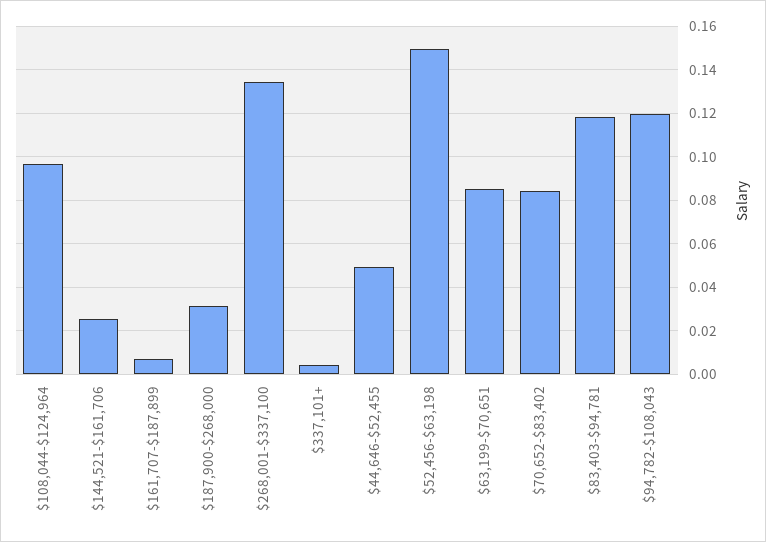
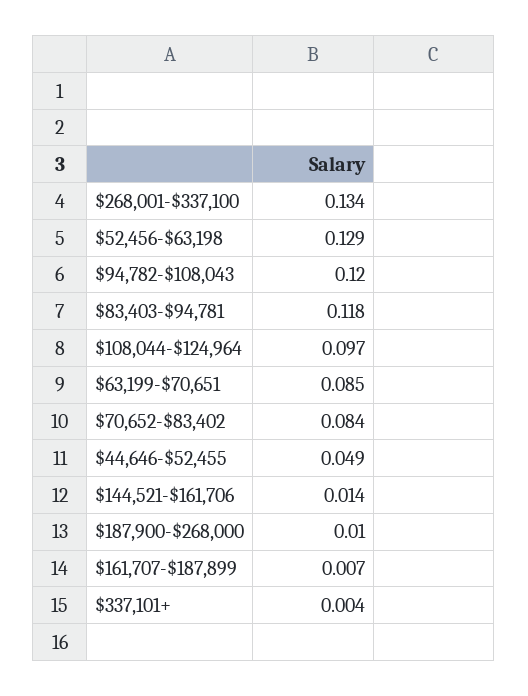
$144,521-$161,706: 0.025 -> 0.014
$187,900-$268,000: 0.03 -> 0.01
$52,456-$63,198: 0.15 -> 0.129

